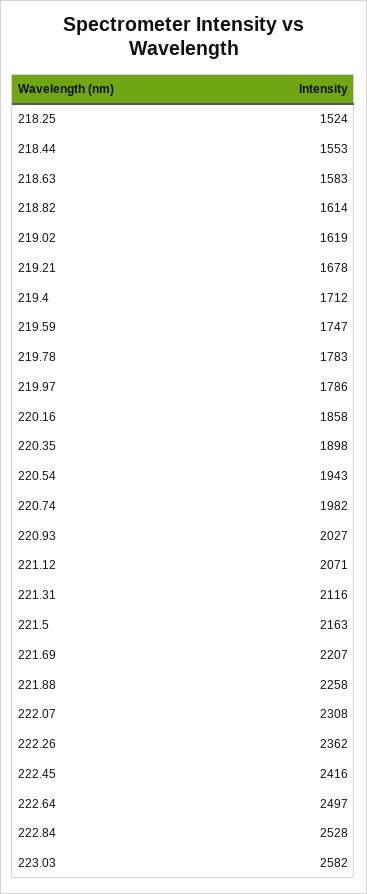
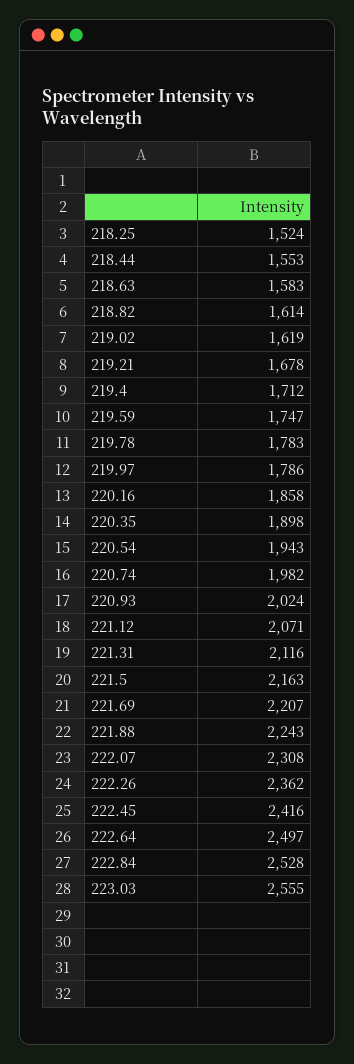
220.93: 2027 -> 2024
221.88: 2258 -> 2243
223.03: 2582 -> 2555

